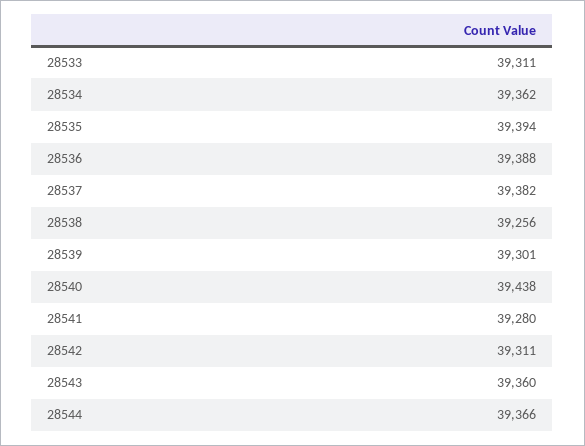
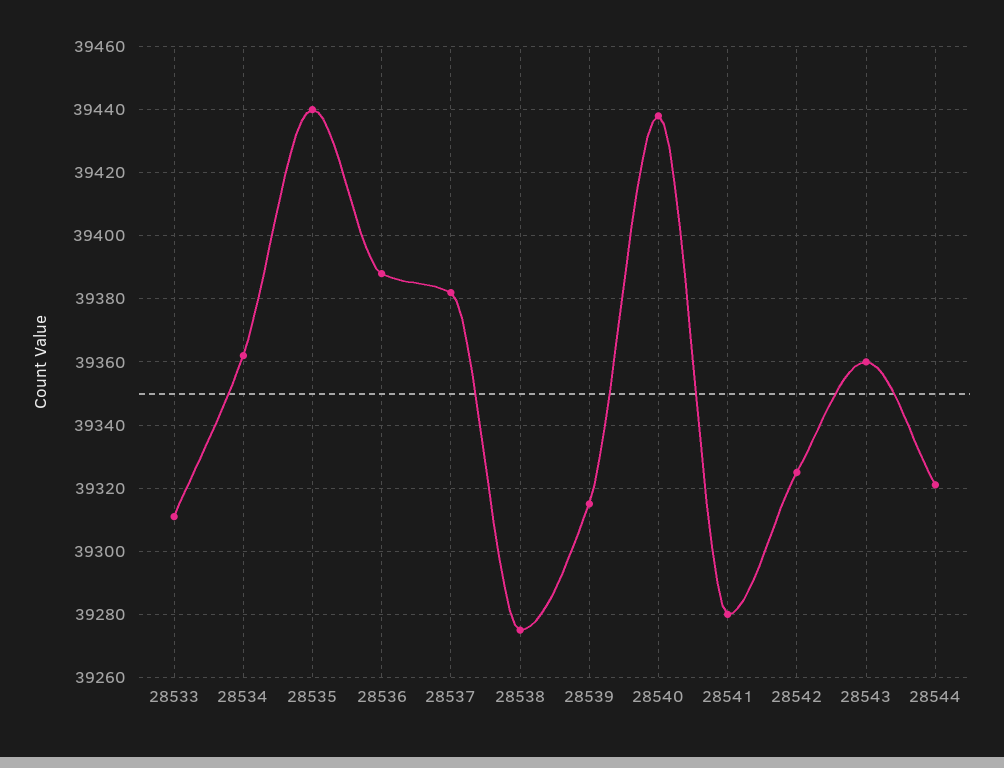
28535: 39394 -> 39440
28538: 39256 -> 39275
28539: 39301 -> 39315
28542: 39311 -> 39325
28544: 39366 -> 39320

